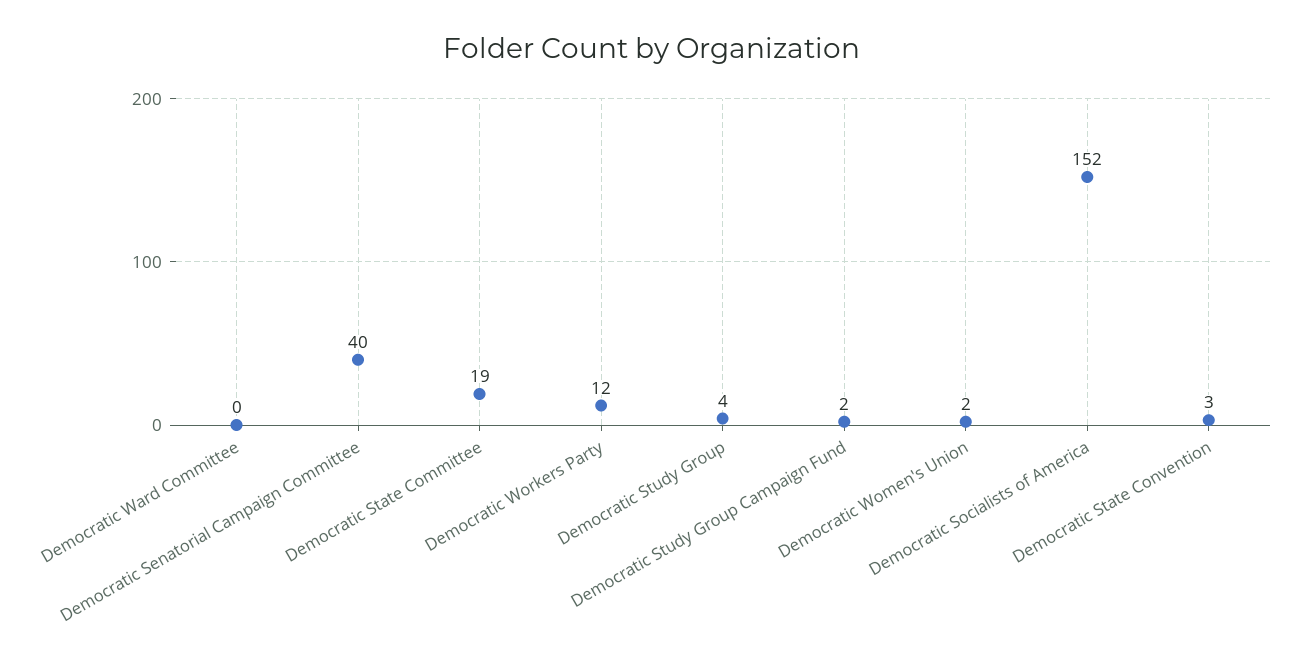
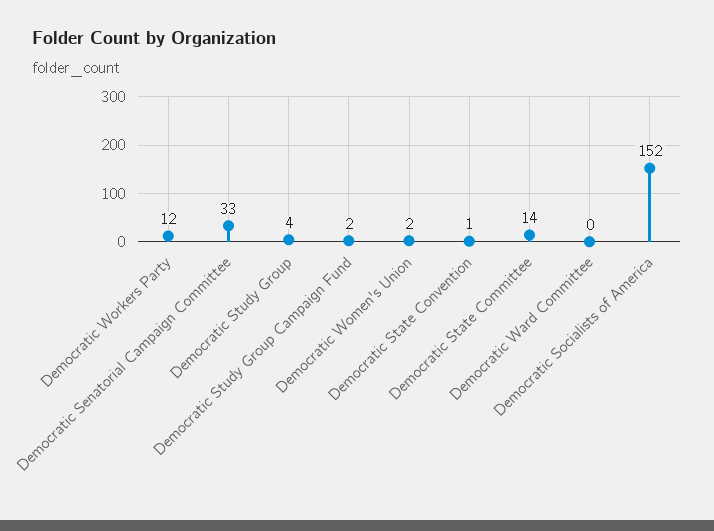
Democratic Senatorial Campaign Committee: 40 -> 33
Democratic State Committee: 19 -> 14
Democratic State Convention: 3 -> 1

